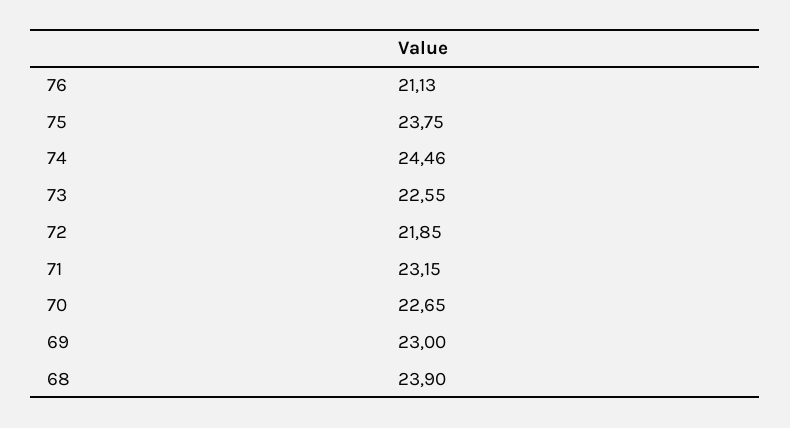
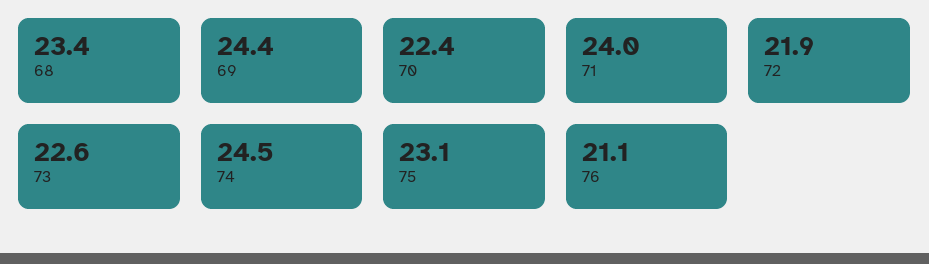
75: 23.75 -> 23.1
71: 23.15 -> 24
70: 22.65 -> 22.4
69: 23 -> 24.4
68: 23.9 -> 23.4

